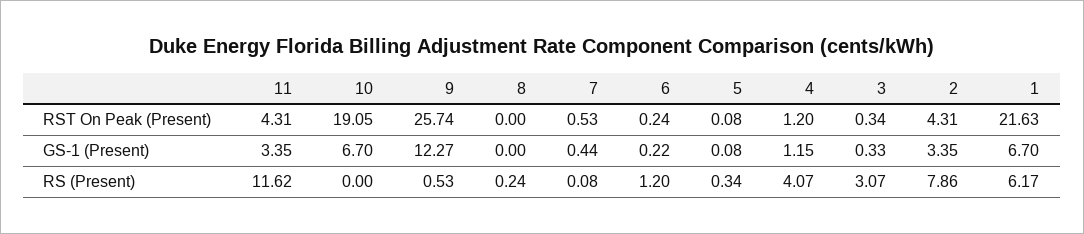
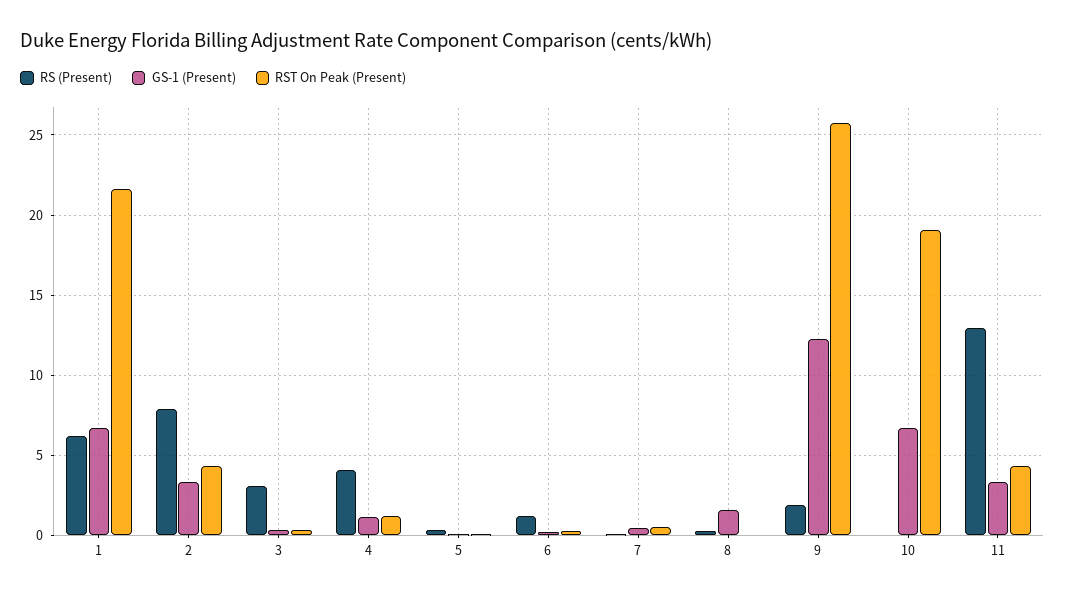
GS-1 (Present), 8: 0 -> 1.5
RS (Present), 11: 11.62 -> 13
RS (Present), 9: 0.53 -> 2

